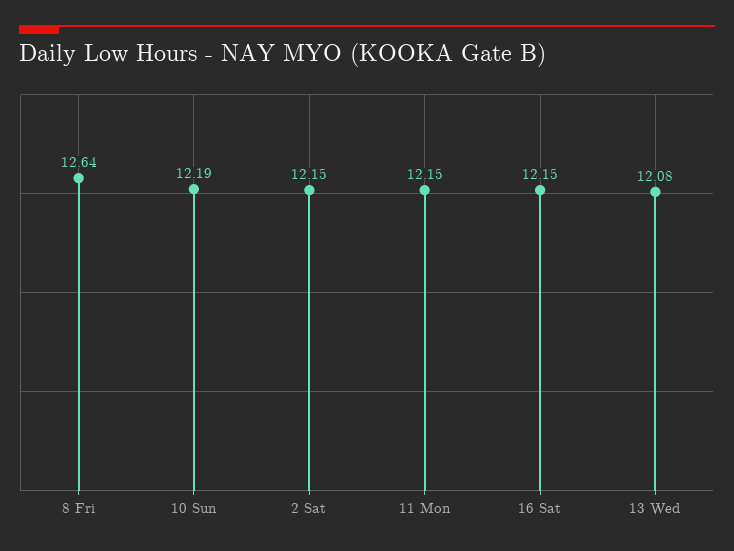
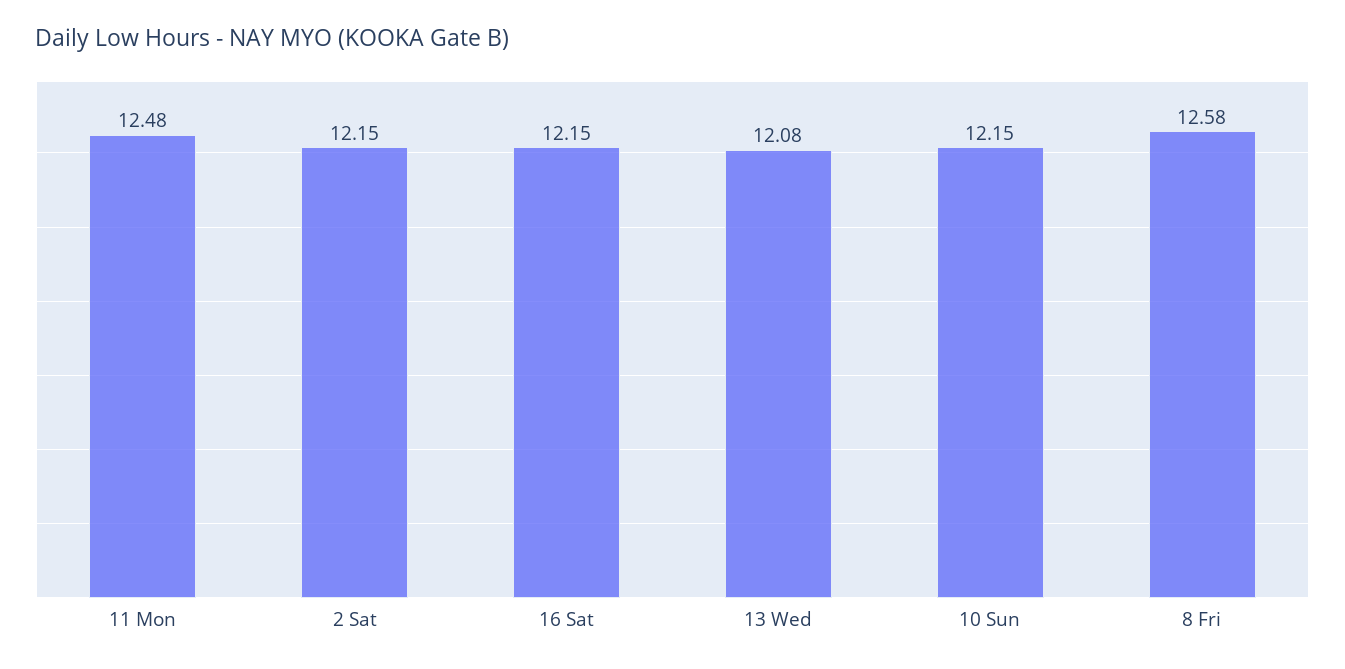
8 Fri: 12.64 -> 12.58
10 Sun: 12.19 -> 12.15
11 Mon: 12.15 -> 12.48

